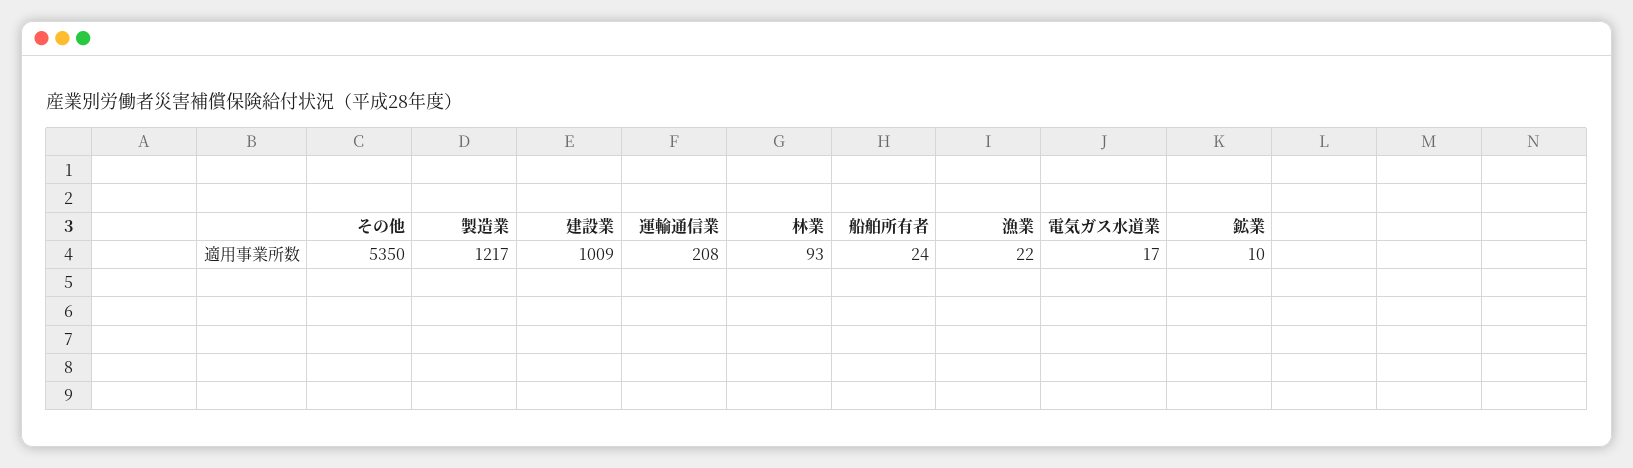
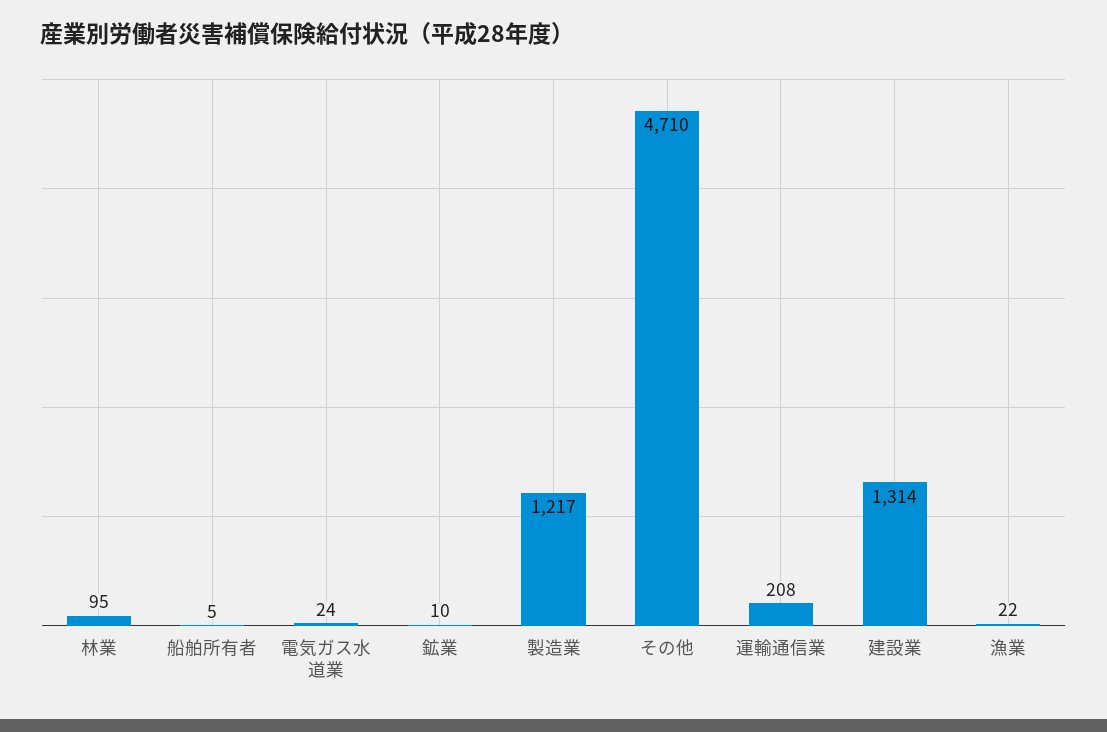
その他: 5350 -> 4710
建設業: 1009 -> 1314
林業: 93 -> 95
船舶所有者: 24 -> 5
電気ガス水道業: 17 -> 24

